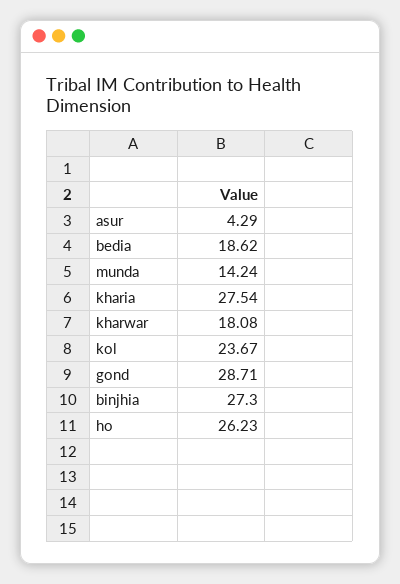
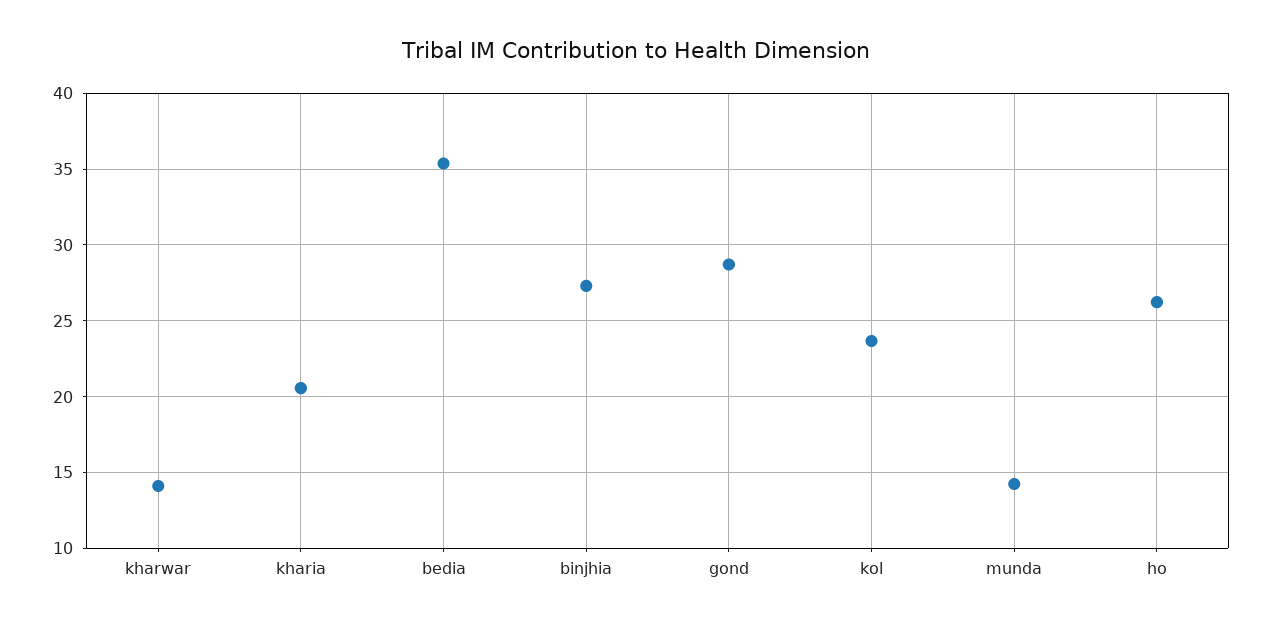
asur: 4.29 -> none
bedia: 18.62 -> 35.5
kharia: 27.54 -> 20.5
kharwar: 18.08 -> 14

